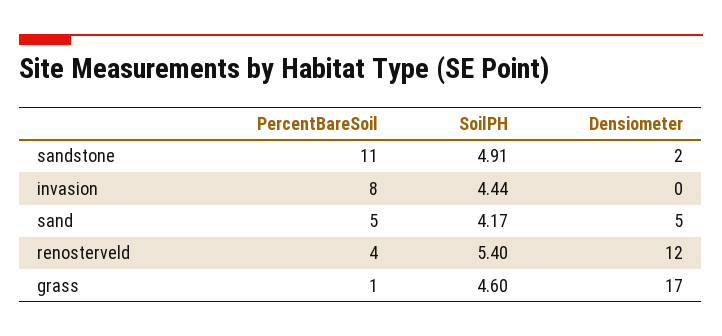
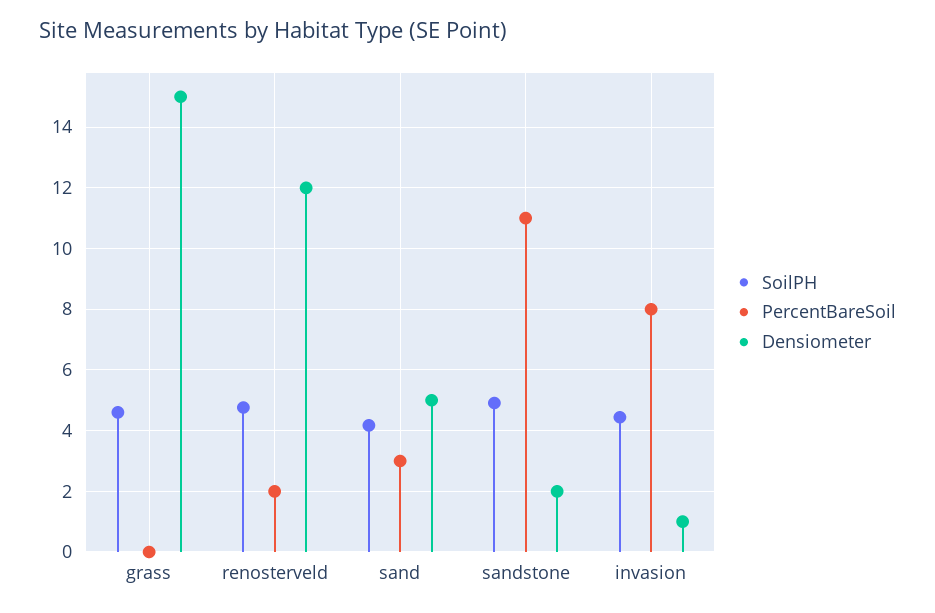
Densiometer, invasion: 0 -> 1
PercentBareSoil, sand: 5 -> 3
PercentBareSoil, renosterveld: 4 -> 2
SoilPH, renosterveld: 5.4 -> 4.8
PercentBareSoil, grass: 1 -> 0
Densiometer, grass: 17 -> 15

